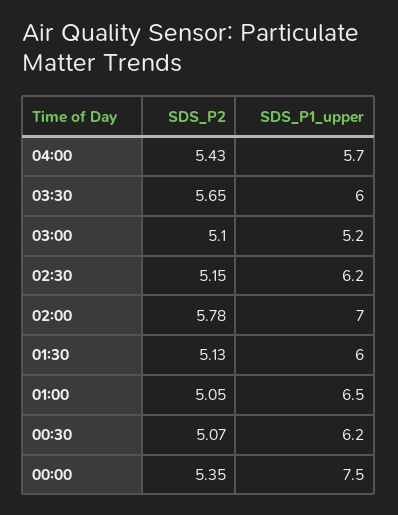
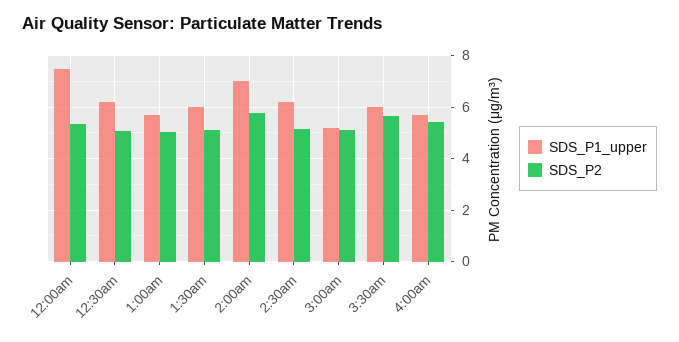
SDS_P1_upper, 01:00: 6.5 -> 5.75

